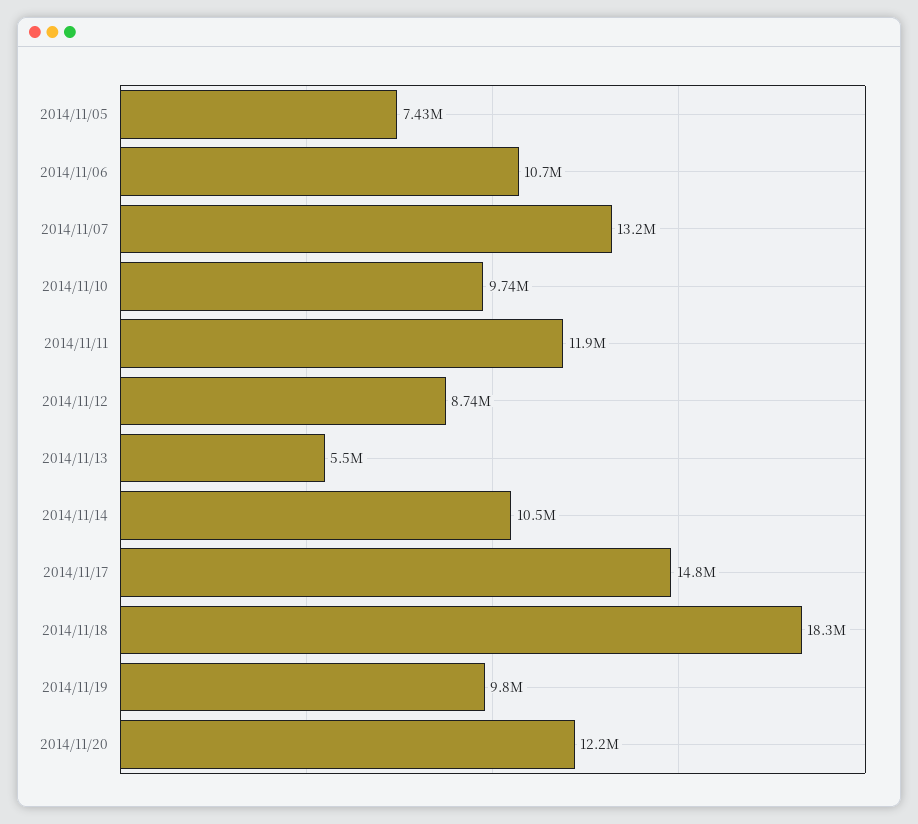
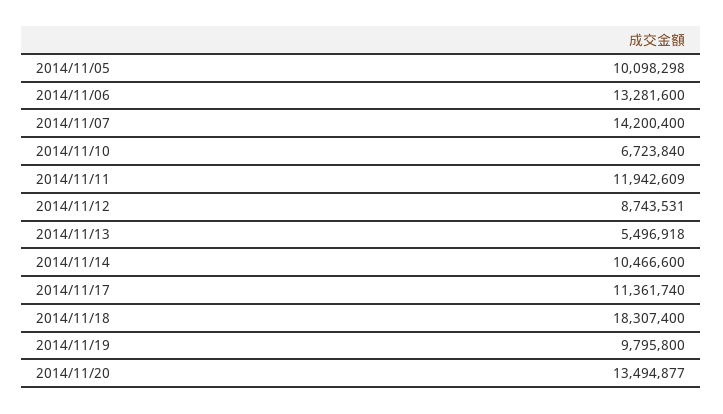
2014/11/05: 7430000 -> 10098298
2014/11/06: 10700000 -> 13281600
2014/11/07: 13200000 -> 14200400
2014/11/10: 9740000 -> 6723840
2014/11/17: 14800000 -> 11361740
2014/11/20: 12200000 -> 13494877

